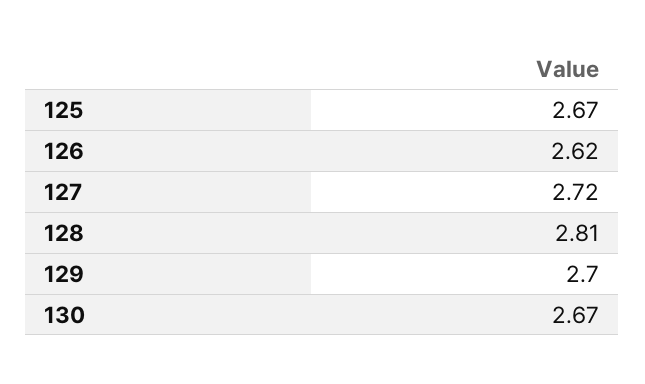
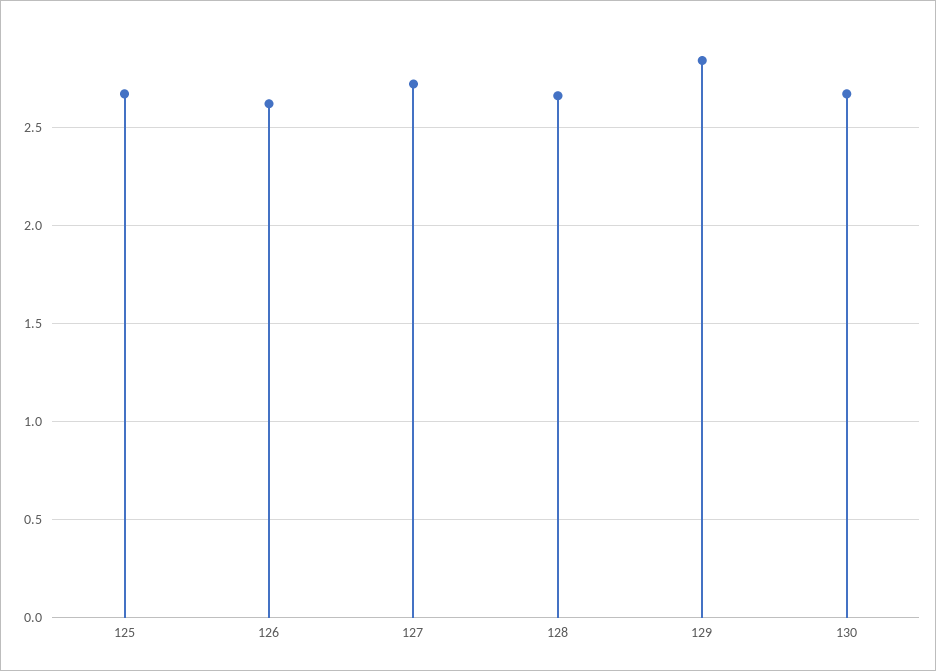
128: 2.81 -> 2.65
129: 2.7 -> 2.85

